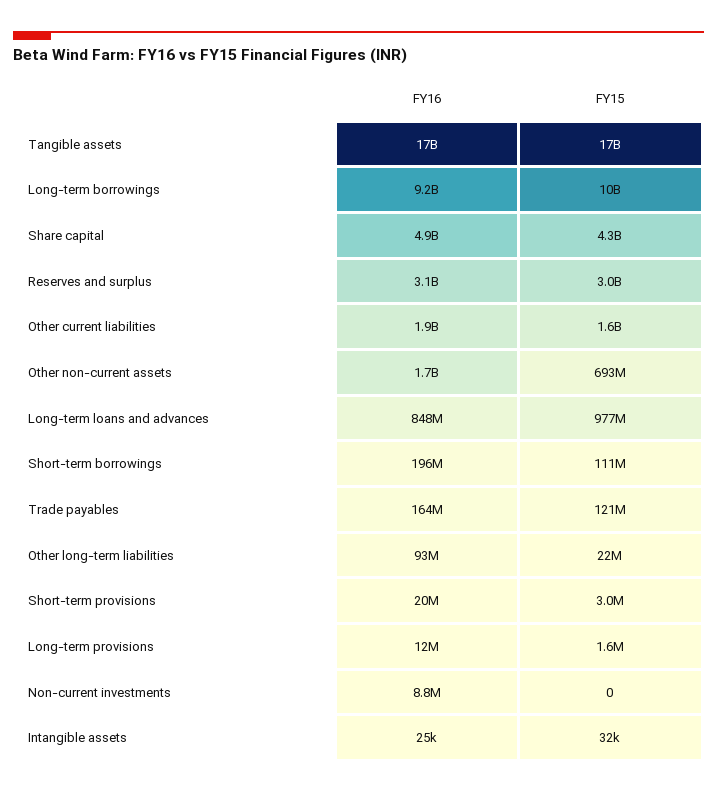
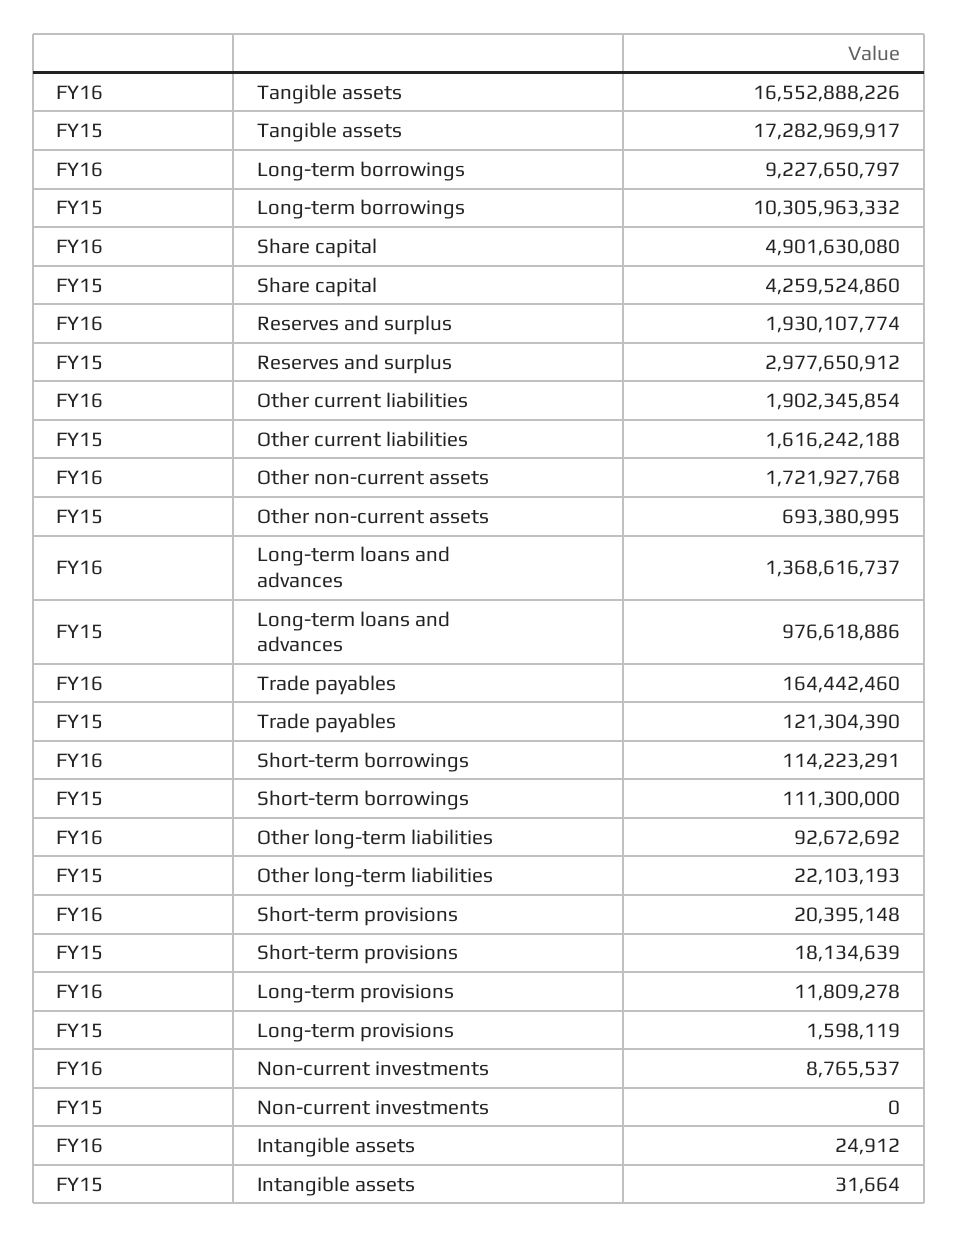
FY16, Reserves and surplus: 3100000000 -> 1930107774
FY16, Long-term loans and advances: 848000000 -> 1368616737
FY16, Short-term borrowings: 196000000 -> 114223291
FY15, Short-term provisions: 3000000 -> 18134639

